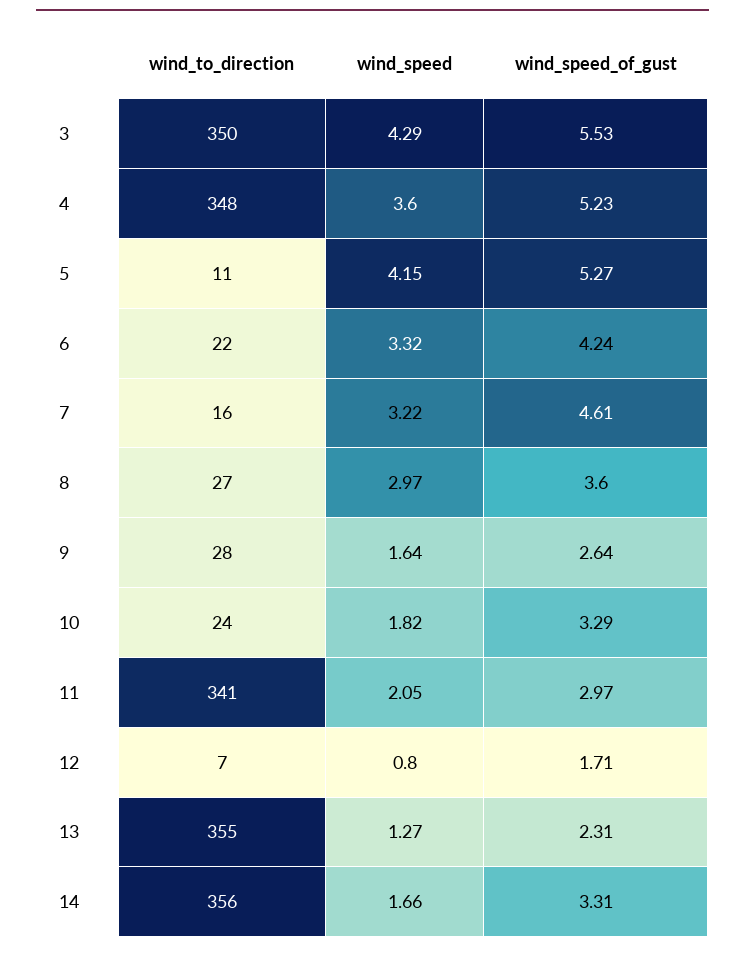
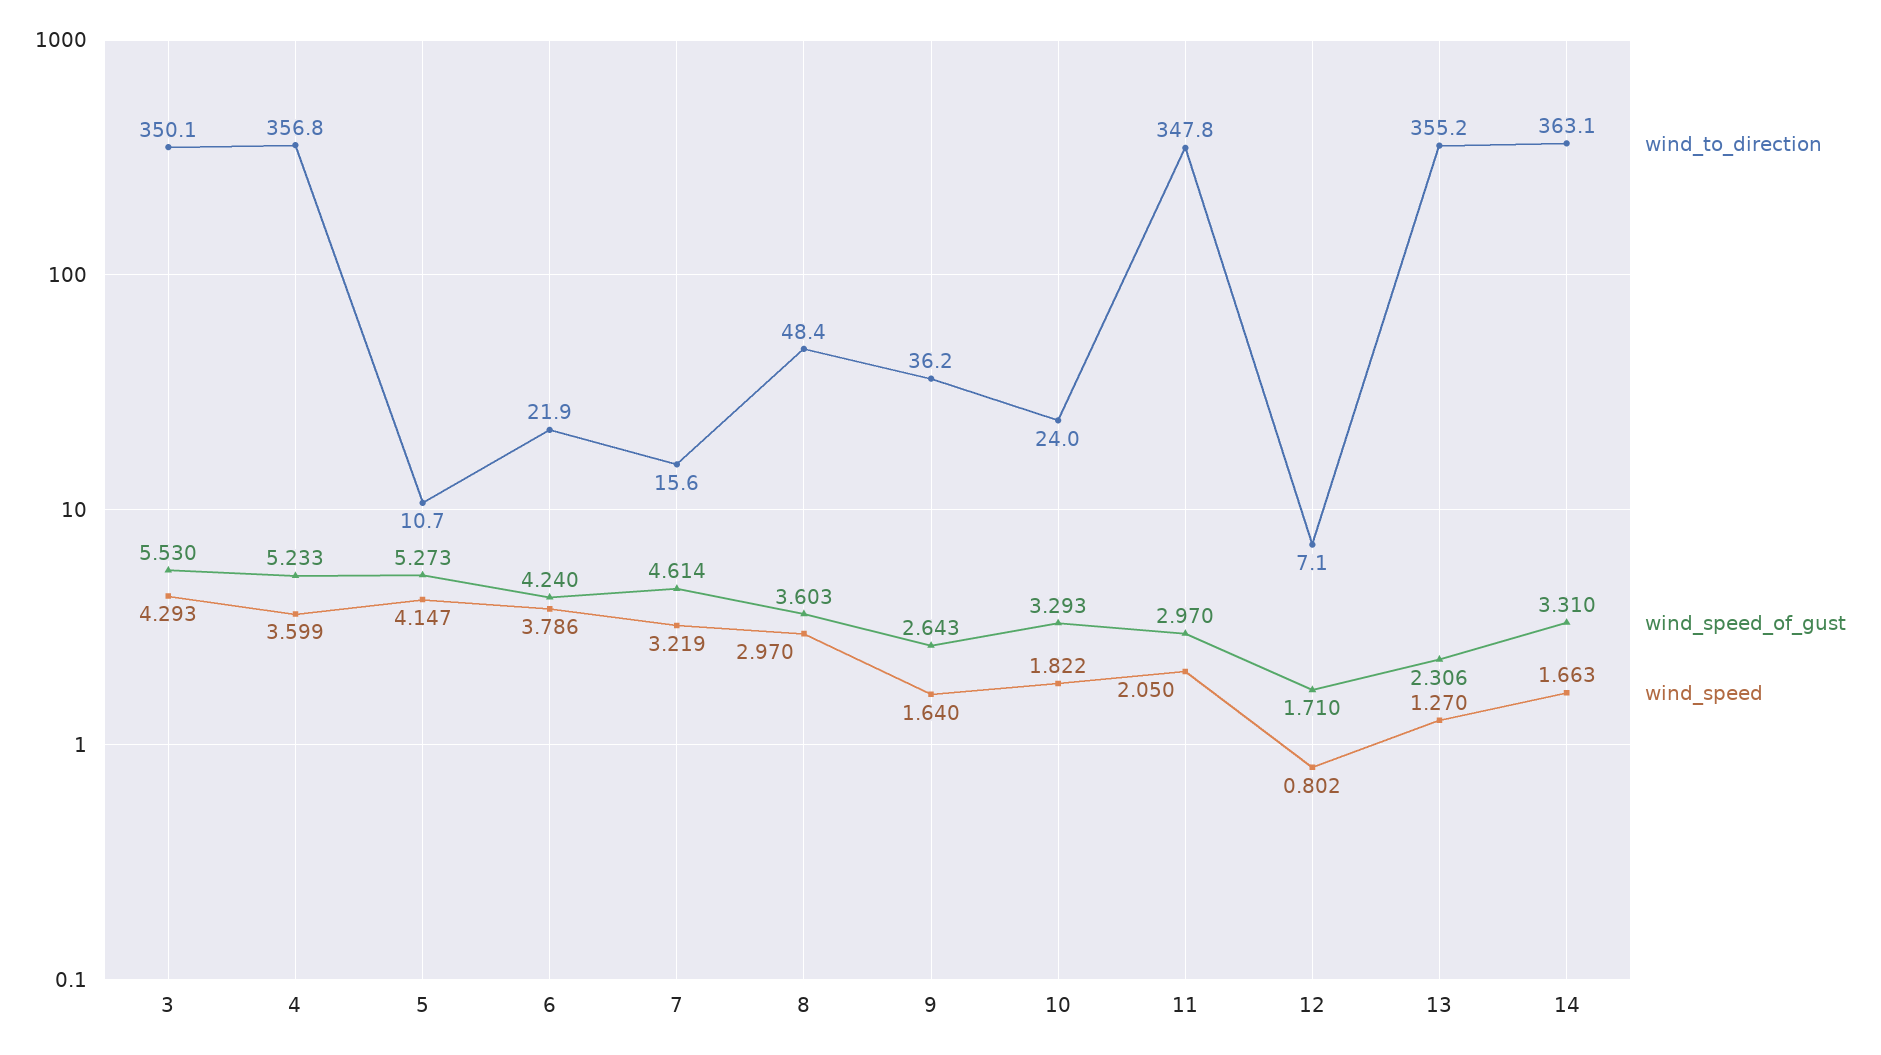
wind_to_direction, 4: 348 -> 356.8
wind_speed, 6: 3.32 -> 3.786
wind_to_direction, 8: 27 -> 48.4
wind_to_direction, 9: 28 -> 36.2
wind_to_direction, 11: 341 -> 347.8
wind_to_direction, 14: 356 -> 363.1

